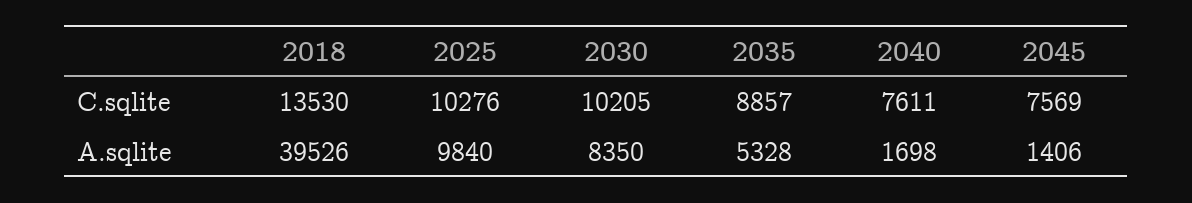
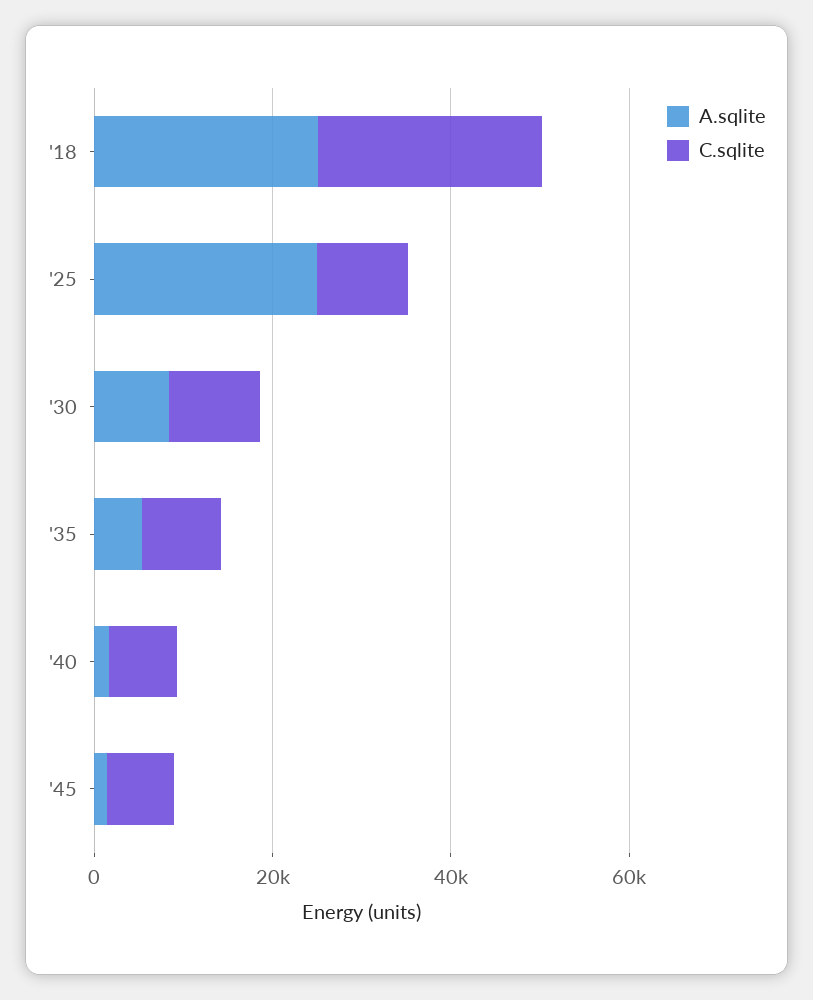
C.sqlite, 2018: 13530 -> 25000
A.sqlite, 2018: 39526 -> 25000
A.sqlite, 2025: 9840 -> 25000

